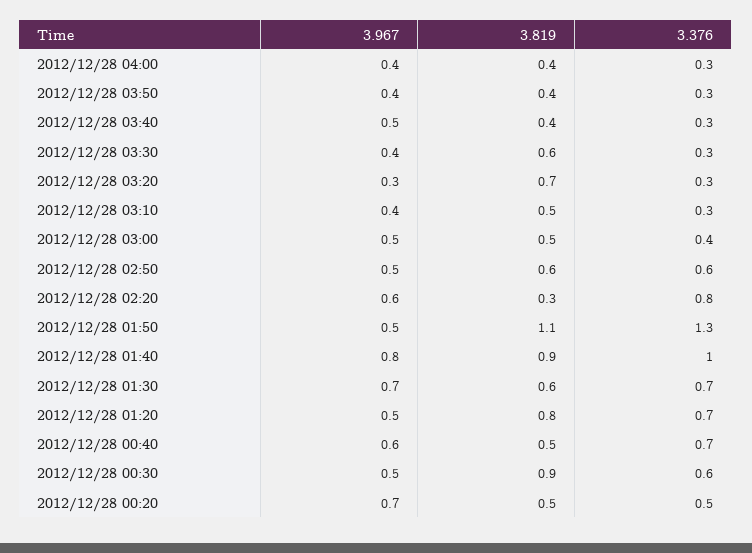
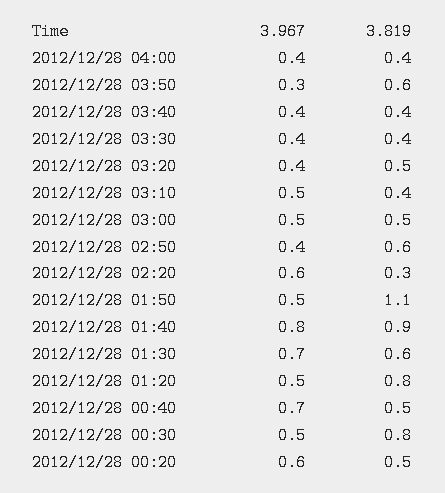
3.376, 2012/12/28 04:00: 0.3 -> none
3.967, 2012/12/28 03:50: 0.4 -> 0.3
3.819, 2012/12/28 03:50: 0.4 -> 0.6
3.376, 2012/12/28 03:50: 0.3 -> none
3.967, 2012/12/28 03:40: 0.5 -> 0.4
3.376, 2012/12/28 03:40: 0.3 -> none
3.819, 2012/12/28 03:30: 0.6 -> 0.4
3.376, 2012/12/28 03:30: 0.3 -> none
3.967, 2012/12/28 03:20: 0.3 -> 0.4
3.819, 2012/12/28 03:20: 0.7 -> 0.5
3.376, 2012/12/28 03:20: 0.3 -> none
3.967, 2012/12/28 03:10: 0.4 -> 0.5
3.819, 2012/12/28 03:10: 0.5 -> 0.4
3.376, 2012/12/28 03:10: 0.3 -> none
3.376, 2012/12/28 03:00: 0.4 -> none
3.967, 2012/12/28 02:50: 0.5 -> 0.4
3.376, 2012/12/28 02:50: 0.6 -> none
3.376, 2012/12/28 02:20: 0.8 -> none
3.376, 2012/12/28 01:50: 1.3 -> none
3.376, 2012/12/28 01:40: 1 -> none
3.376, 2012/12/28 01:30: 0.7 -> none
3.376, 2012/12/28 01:20: 0.7 -> none
3.967, 2012/12/28 00:40: 0.6 -> 0.7
3.376, 2012/12/28 00:40: 0.7 -> none
3.819, 2012/12/28 00:30: 0.9 -> 0.8
3.376, 2012/12/28 00:30: 0.6 -> none
3.967, 2012/12/28 00:20: 0.7 -> 0.6
3.376, 2012/12/28 00:20: 0.5 -> none

